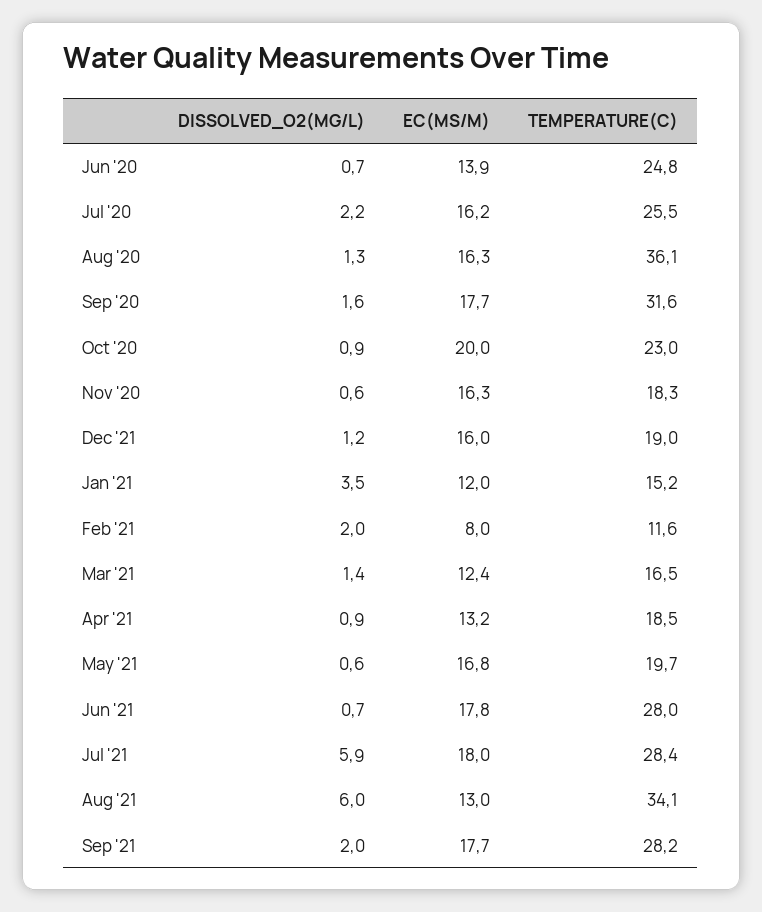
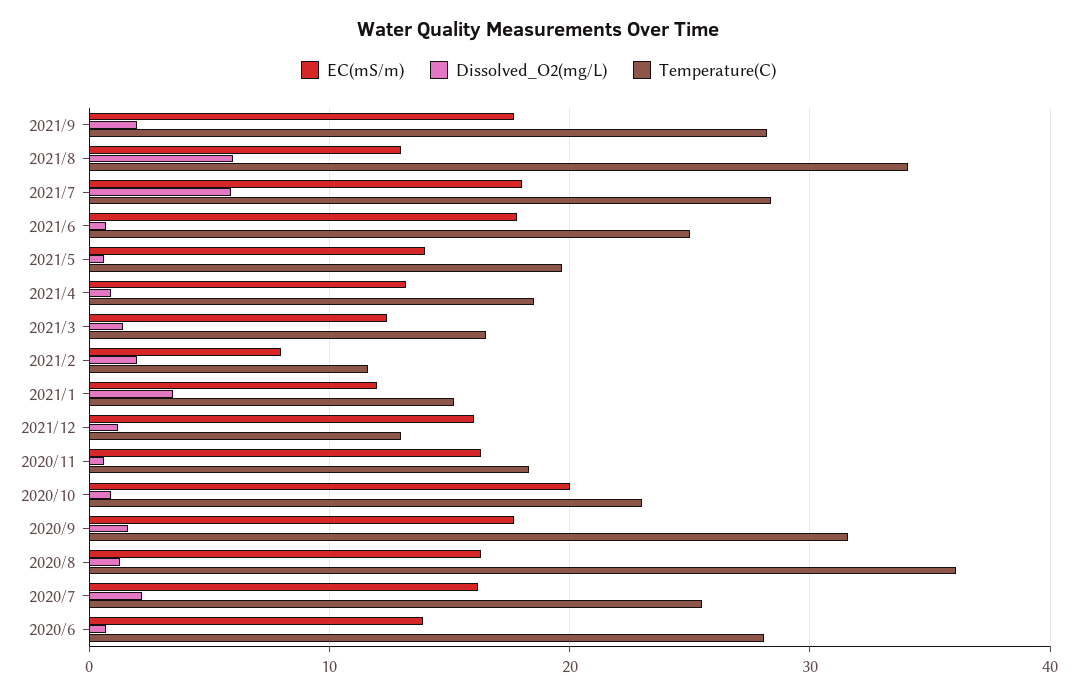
TEMPERATURE(C), Jun '20: 24.8 -> 28
TEMPERATURE(C), Dec '21: 19 -> 13
EC(MS/M), May '21: 16.8 -> 14
TEMPERATURE(C), Jun '21: 28 -> 25

